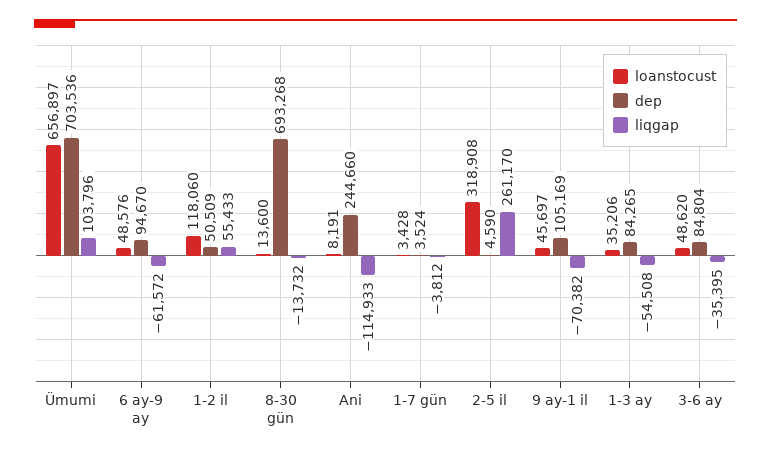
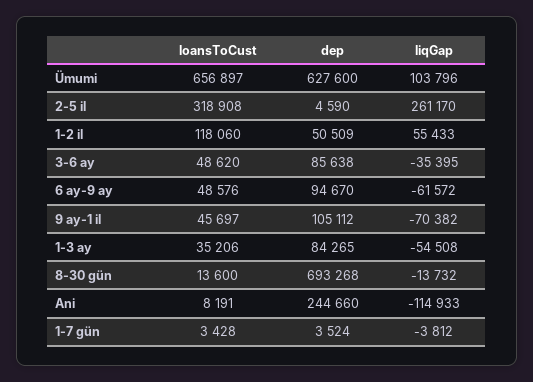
dep, Ümumi: 703536 -> 627600
dep, 9 ay-1 il: 105169 -> 105112
dep, 3-6 ay: 84804 -> 85638

